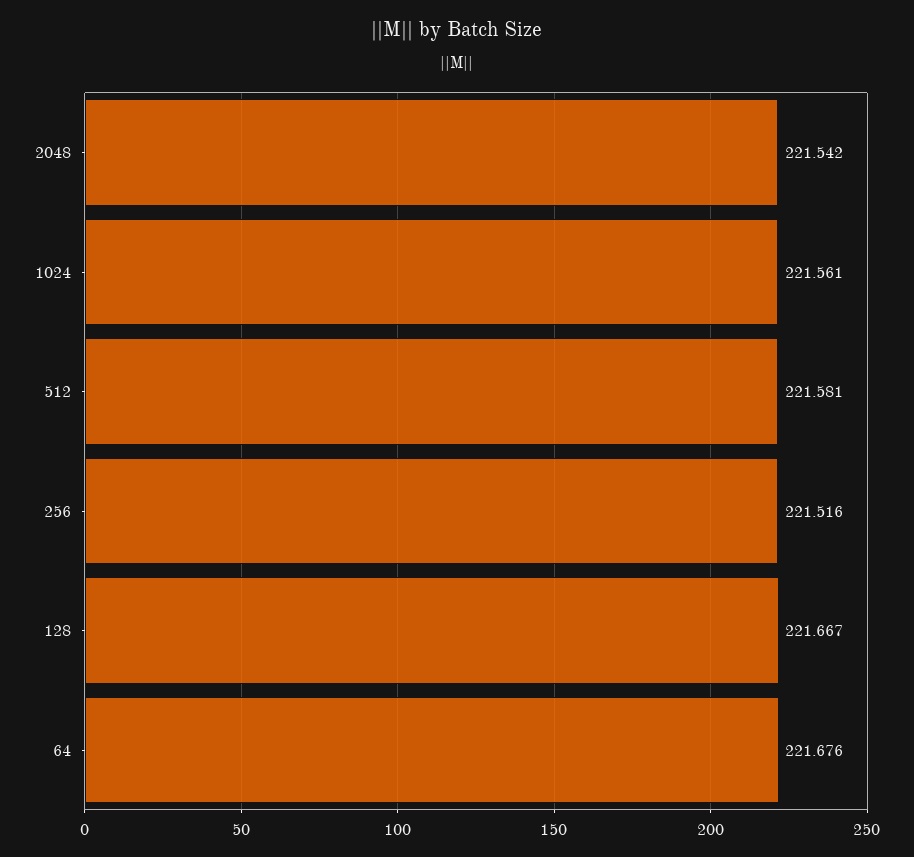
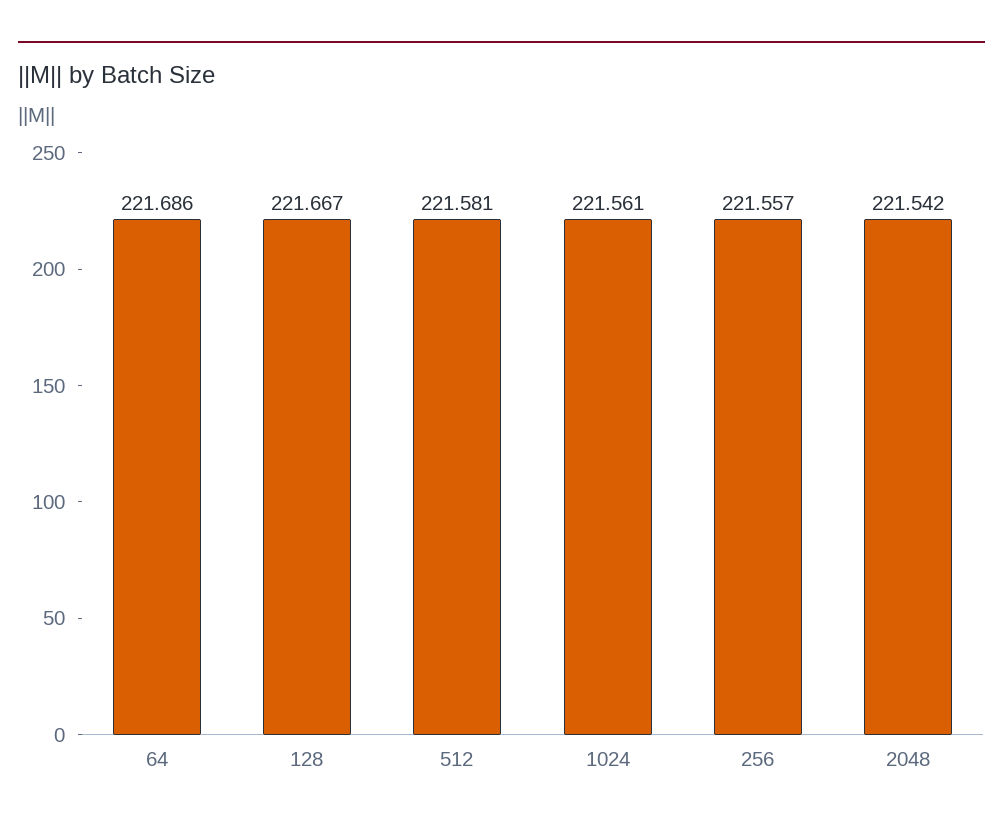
256: 221.516 -> 221.557
64: 221.676 -> 221.686

